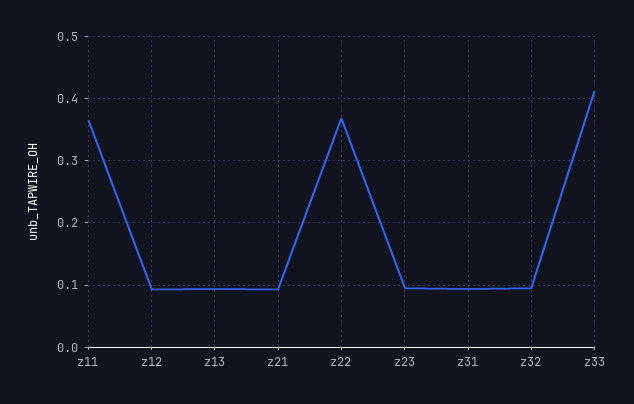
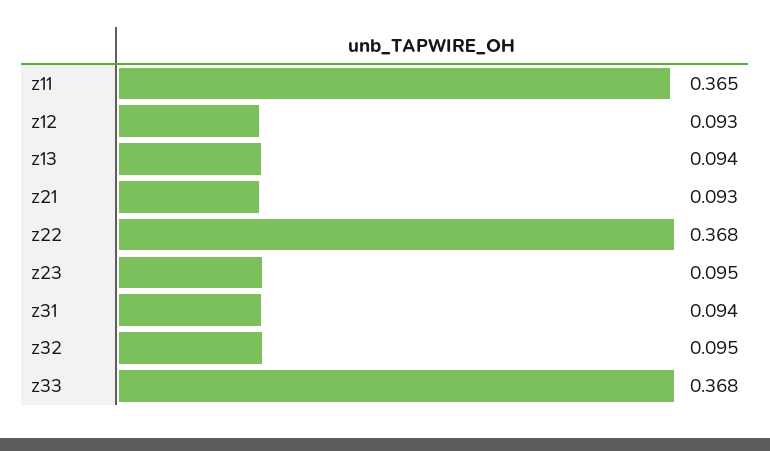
z33: 0.41 -> 0.368

